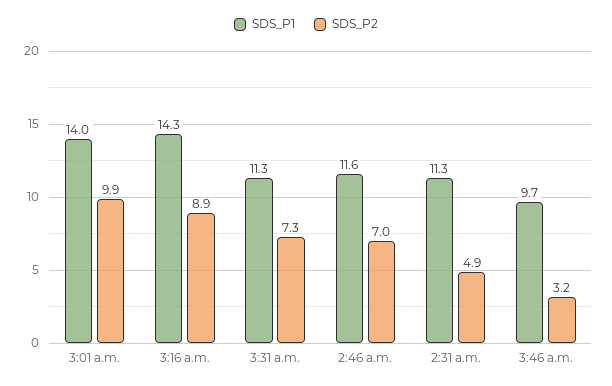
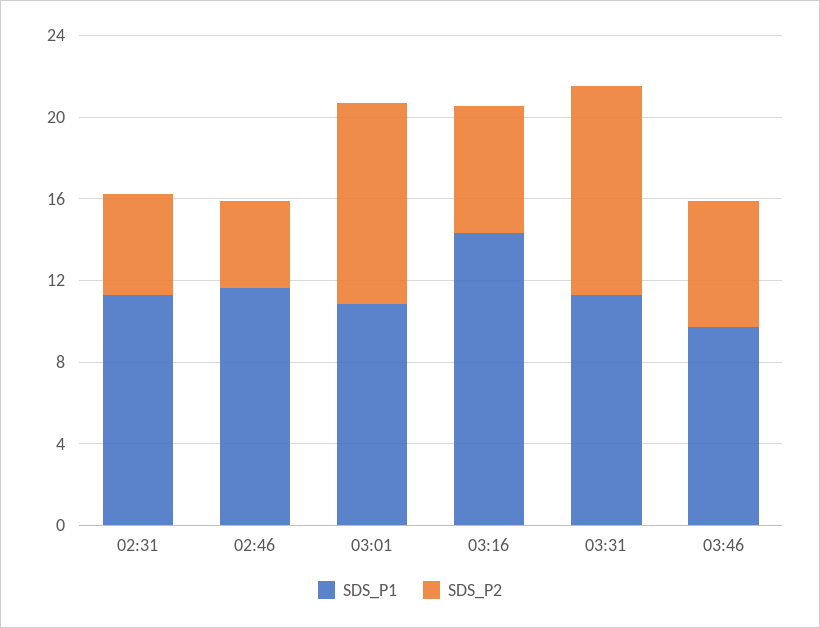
SDS_P1, 3:01 a.m.: 14 -> 11
SDS_P2, 3:16 a.m.: 8.9 -> 6
SDS_P2, 3:31 a.m.: 7.3 -> 10
SDS_P2, 2:46 a.m.: 7 -> 4
SDS_P2, 3:46 a.m.: 3.2 -> 6

